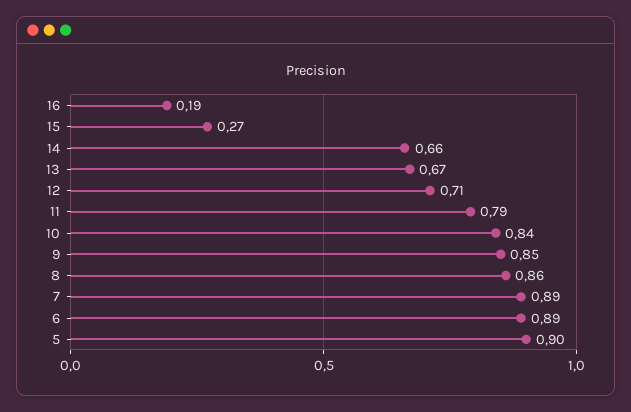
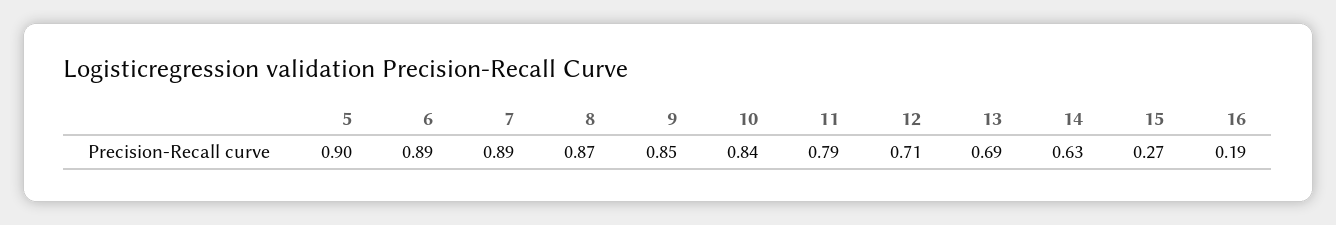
14: 0.66 -> 0.63
13: 0.67 -> 0.69
8: 0.86 -> 0.87

